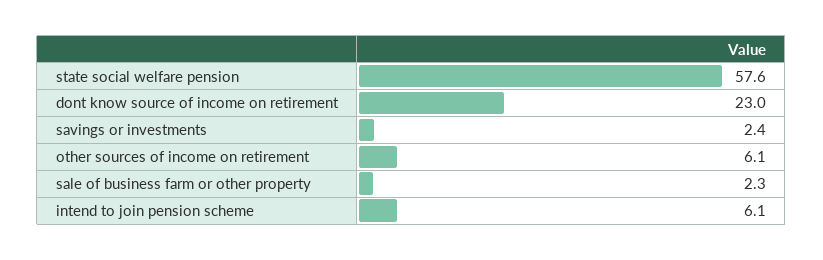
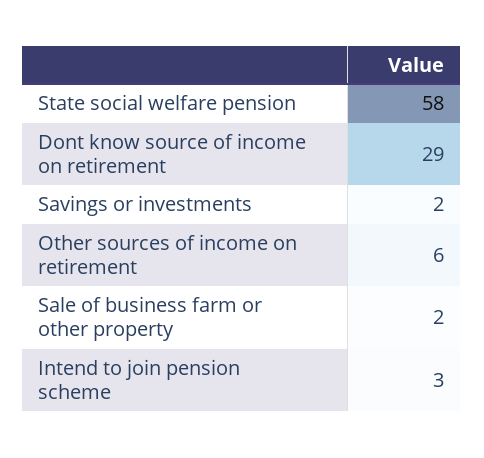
dont know source of income on retirement: 23 -> 29
intend to join pension scheme: 6.1 -> 3

